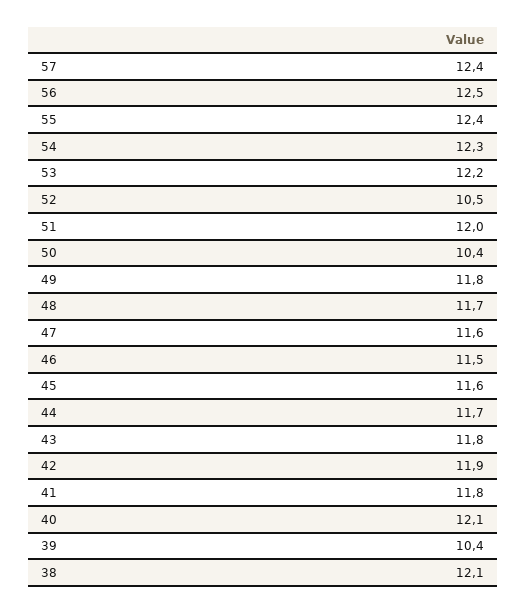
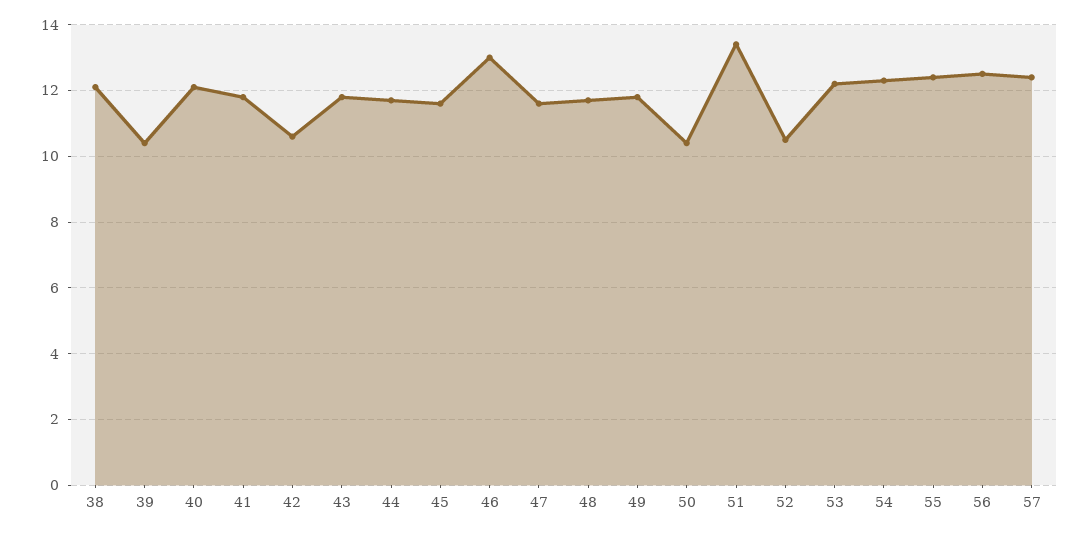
51: 12 -> 13.5
46: 11.5 -> 13
42: 11.9 -> 10.5

